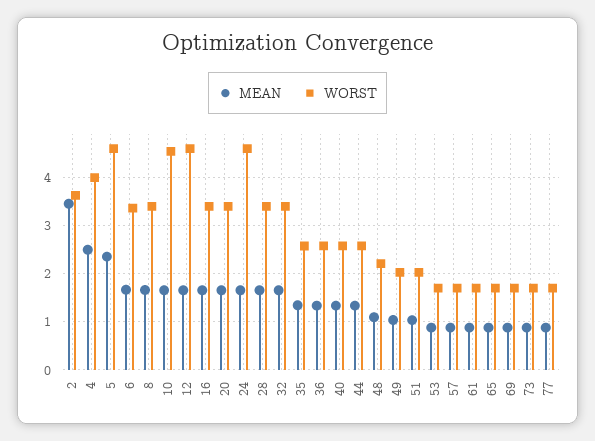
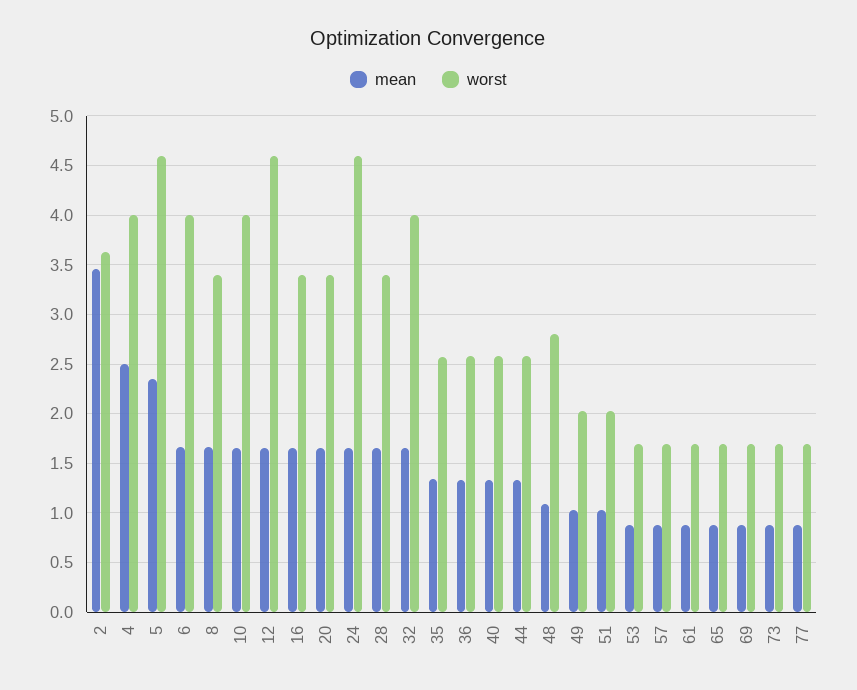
WORST, 6: 3.4 -> 4
WORST, 10: 4.6 -> 4
WORST, 32: 3.4 -> 4
WORST, 48: 2.2 -> 2.8

